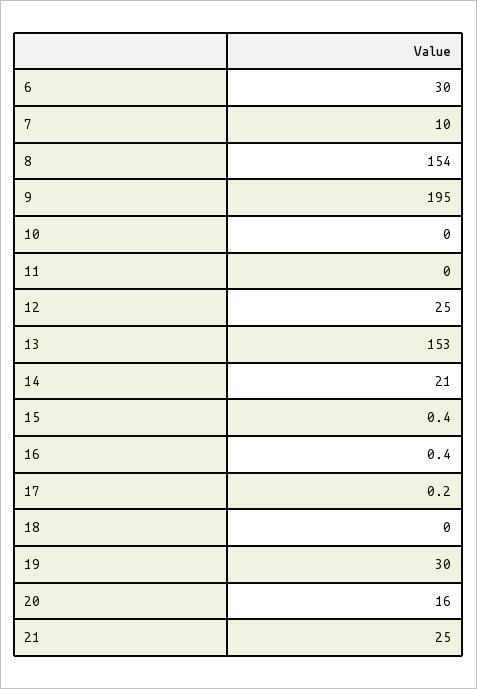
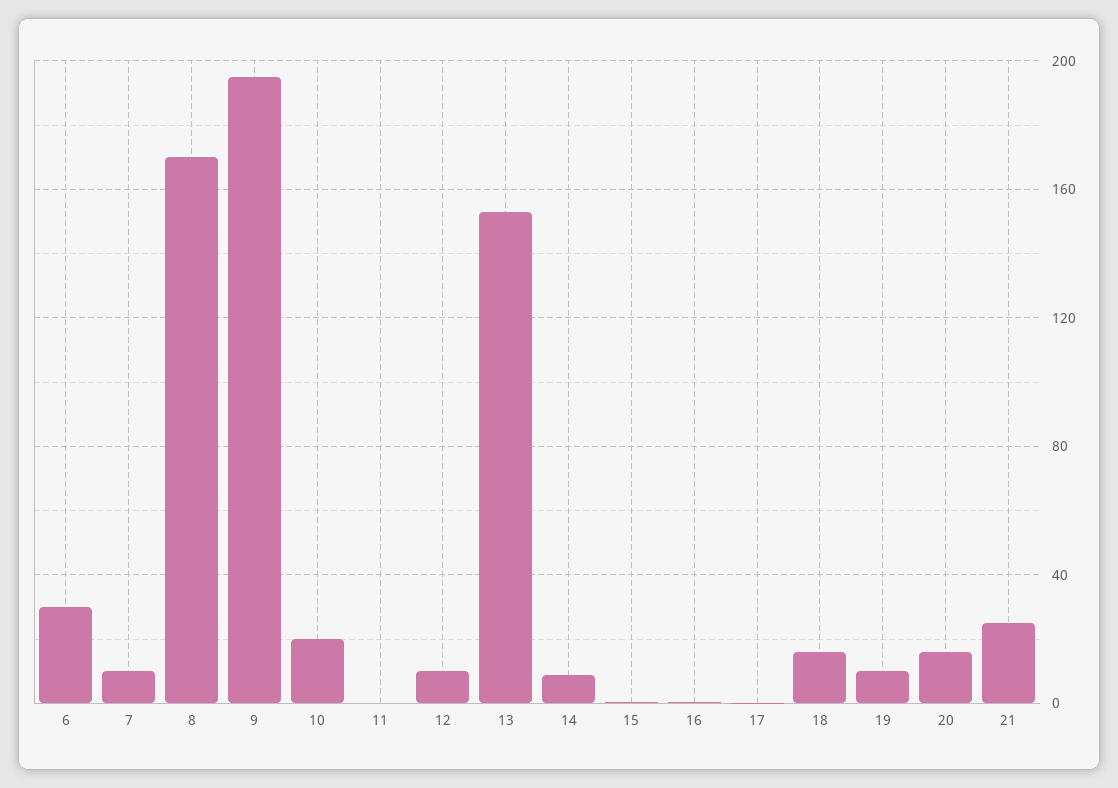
8: 154 -> 170
10: 0 -> 20
12: 25 -> 10
14: 21 -> 10
18: 0 -> 15
19: 30 -> 10

